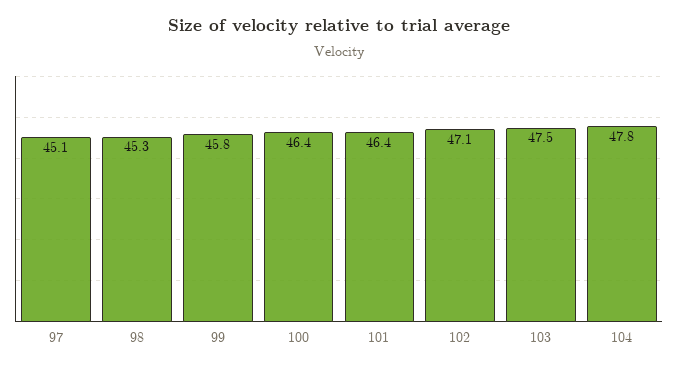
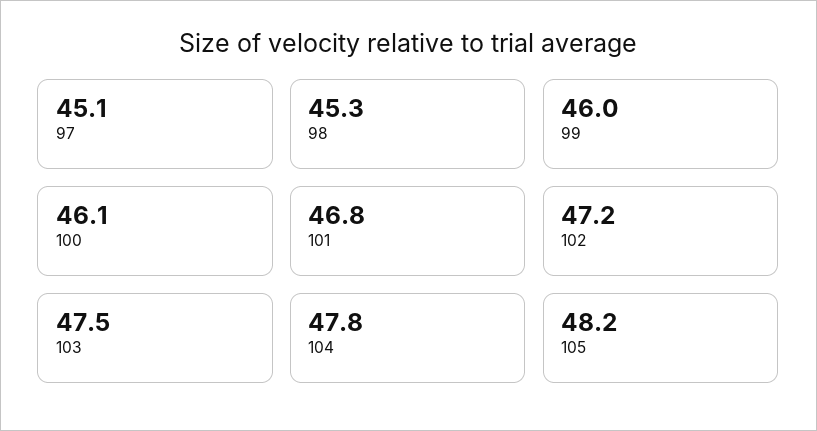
99: 45.8 -> 46
100: 46.4 -> 46.1
101: 46.4 -> 46.8
102: 47.1 -> 47.2
105: none -> 48.2

